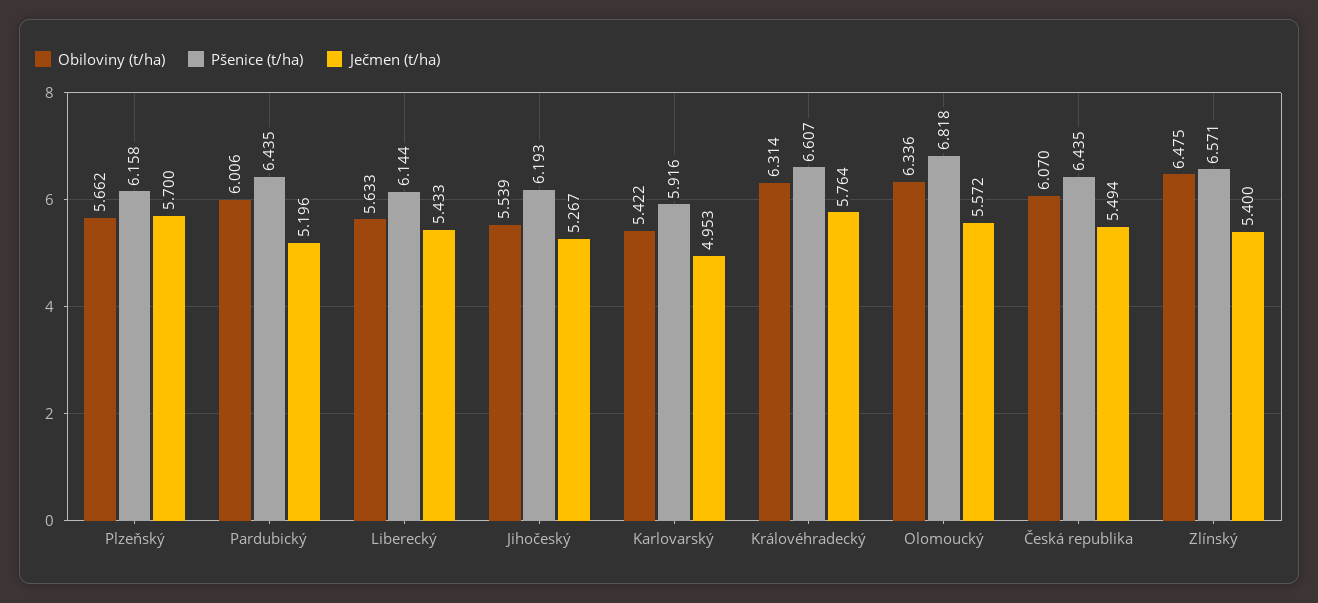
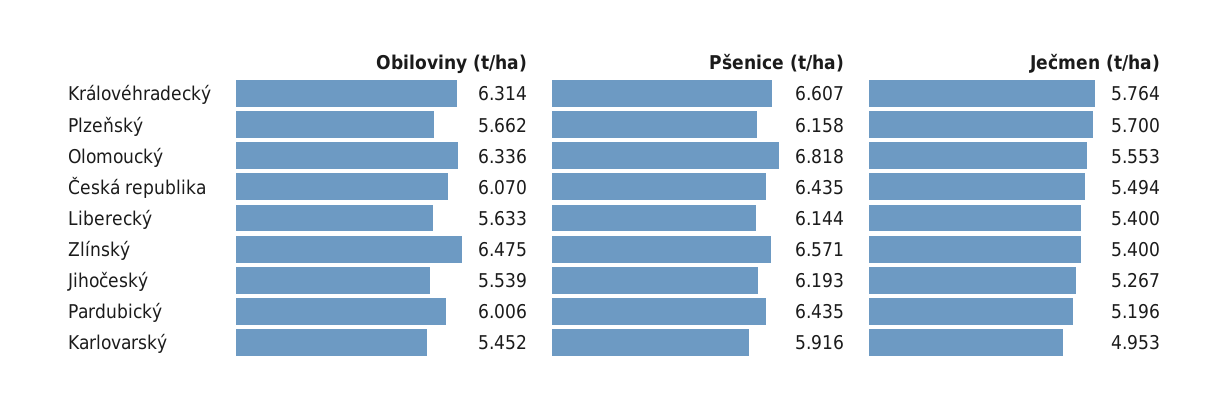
Ječmen (t/ha), Liberecký: 5.433 -> 5.4
Obiloviny (t/ha), Karlovarský: 5.422 -> 5.452
Ječmen (t/ha), Olomoucký: 5.572 -> 5.553

